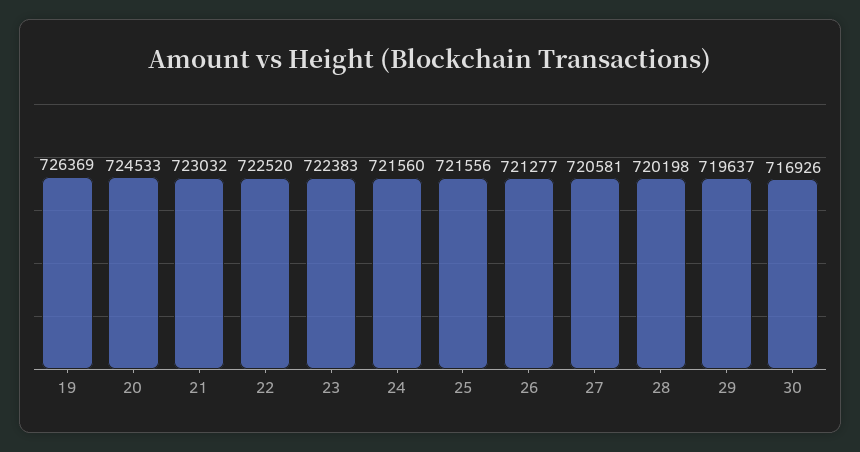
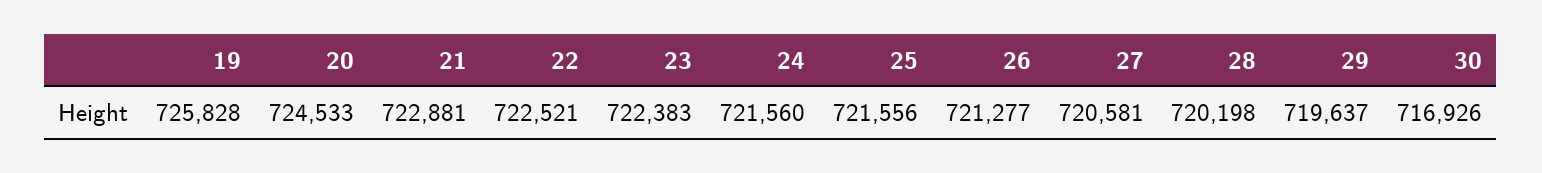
19: 726369 -> 725828
21: 723032 -> 722881
22: 722520 -> 722521

